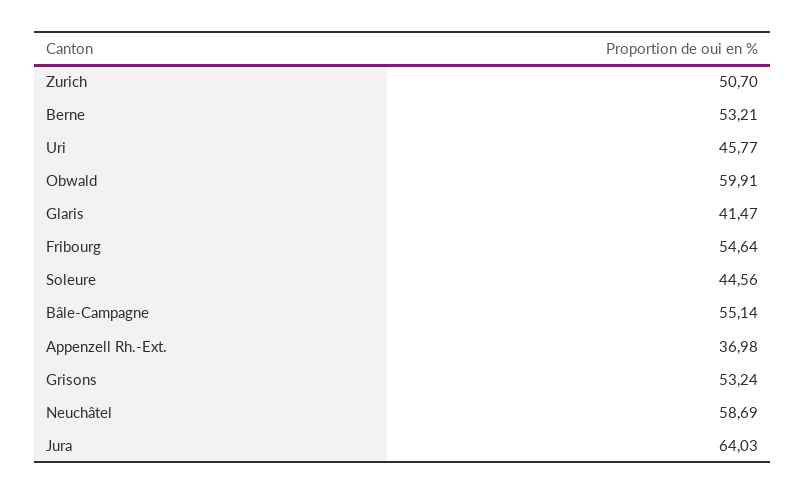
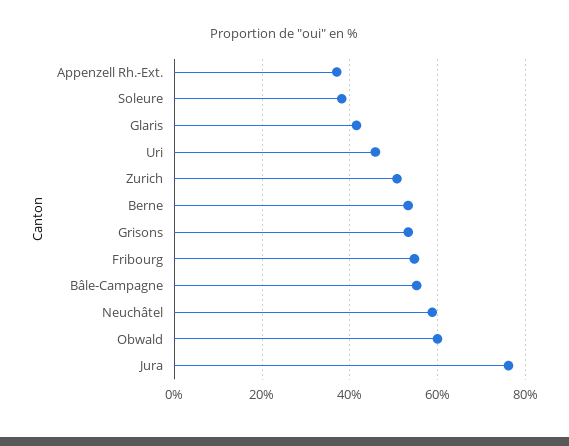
Soleure: 44.56 -> 38
Jura: 64.03 -> 76

